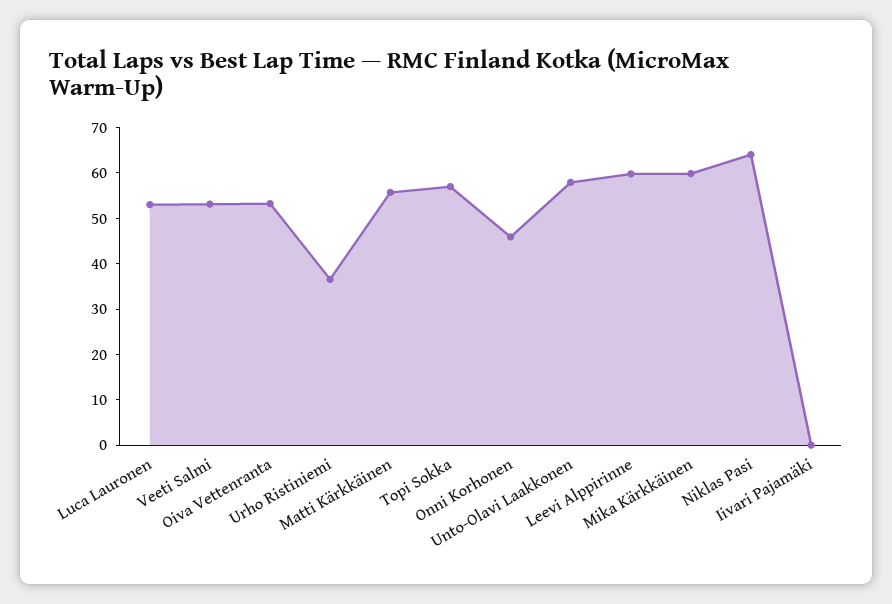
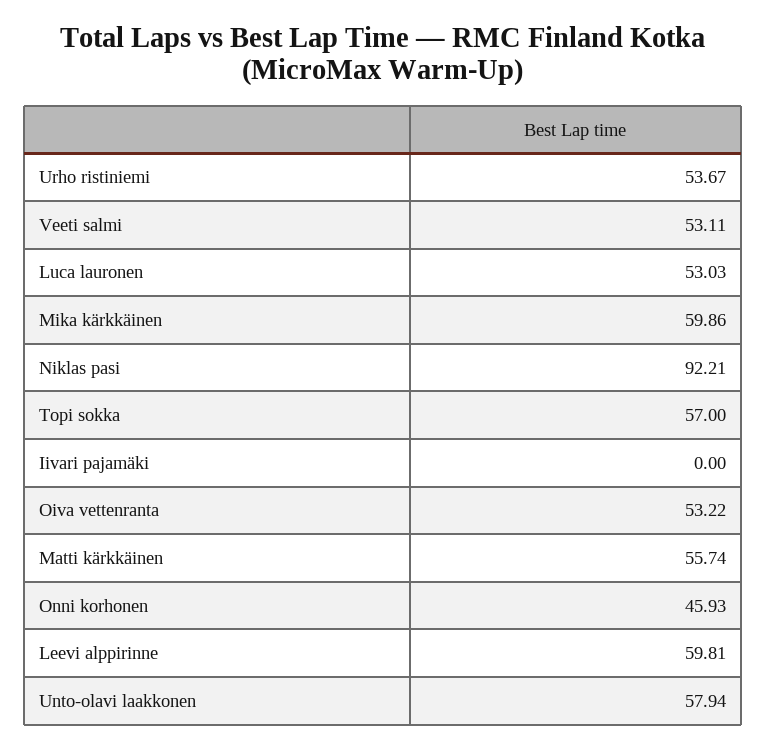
Urho Ristiniemi: 36 -> 53.67
Niklas Pasi: 64 -> 92.21

